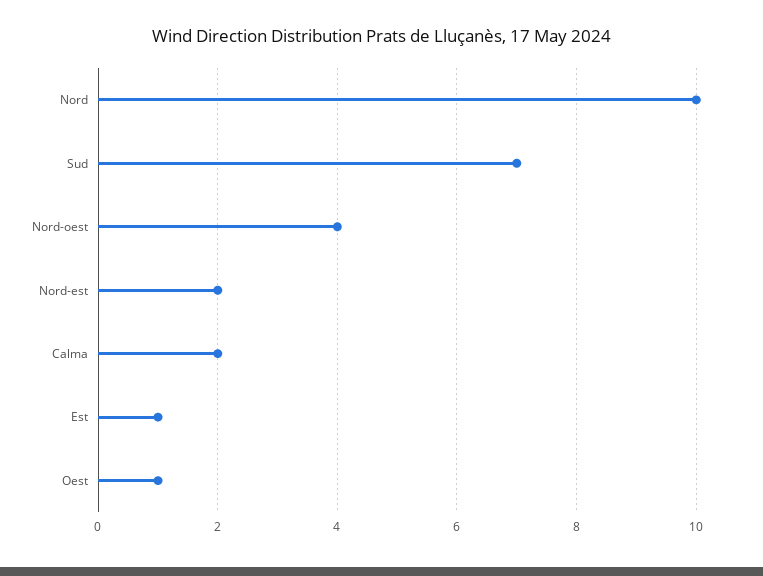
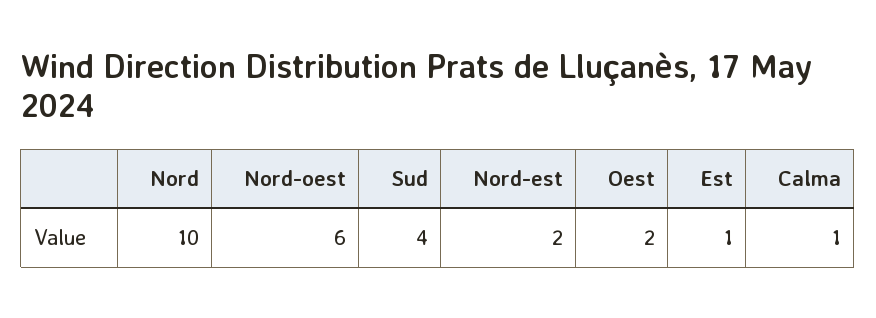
Sud: 7 -> 4
Nord-oest: 4 -> 6
Calma: 2 -> 1
Oest: 1 -> 2

